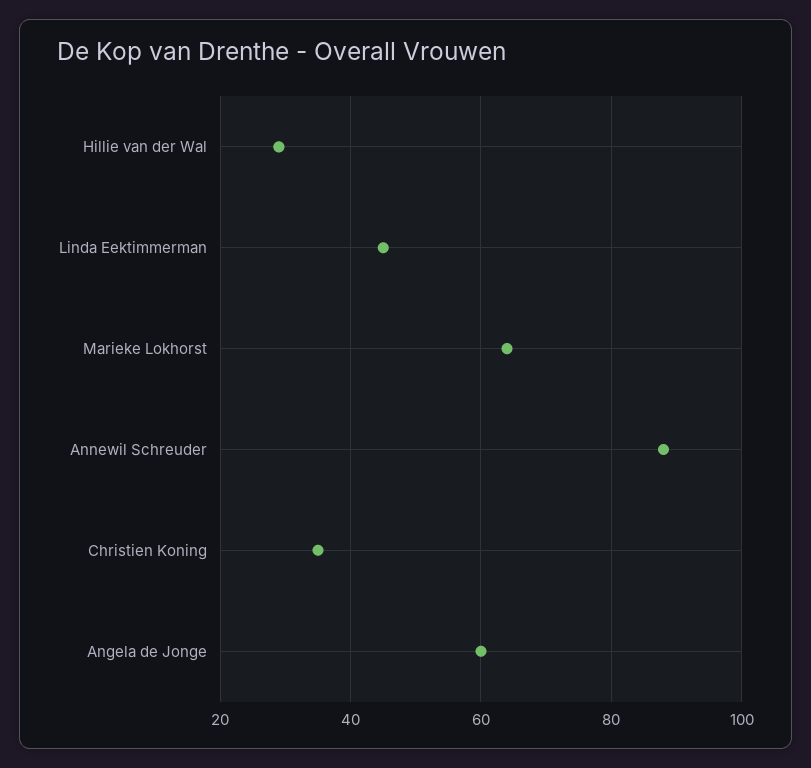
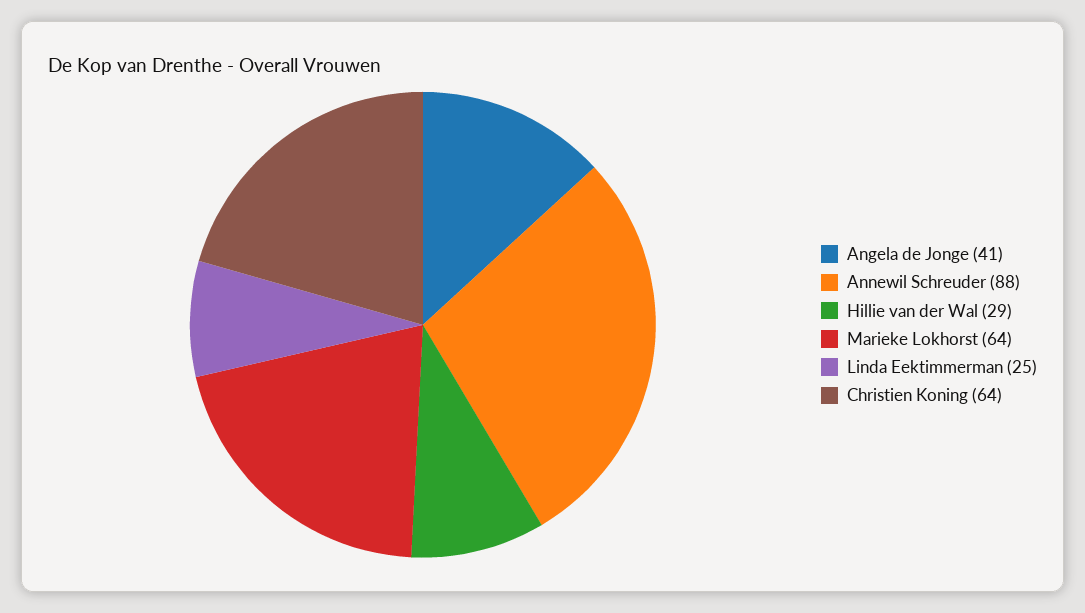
Linda Eektimmerman: 45 -> 25
Christien Koning: 35 -> 64
Angela de Jonge: 60 -> 41

